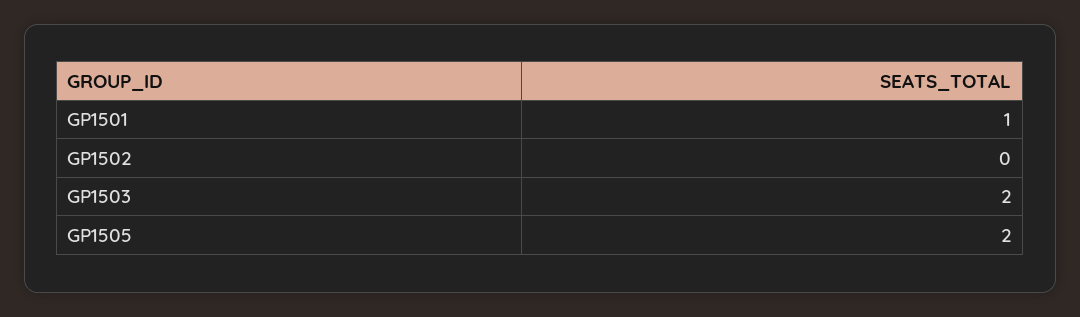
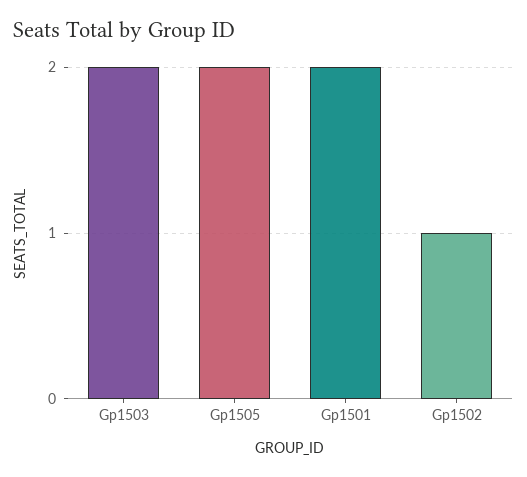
GP1501: 1 -> 2
GP1502: 0 -> 1

